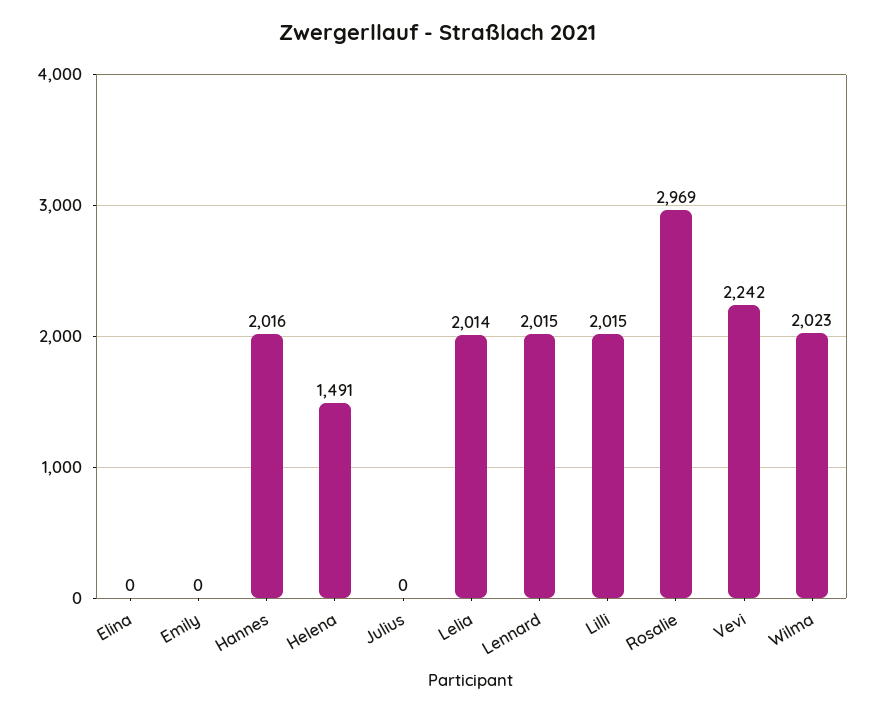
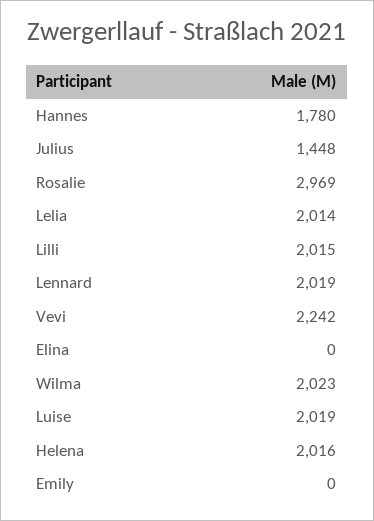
Hannes: 2016 -> 1780
Helena: 1491 -> 2016
Julius: 0 -> 1448
Lennard: 2015 -> 2019
Luise: none -> 2019

